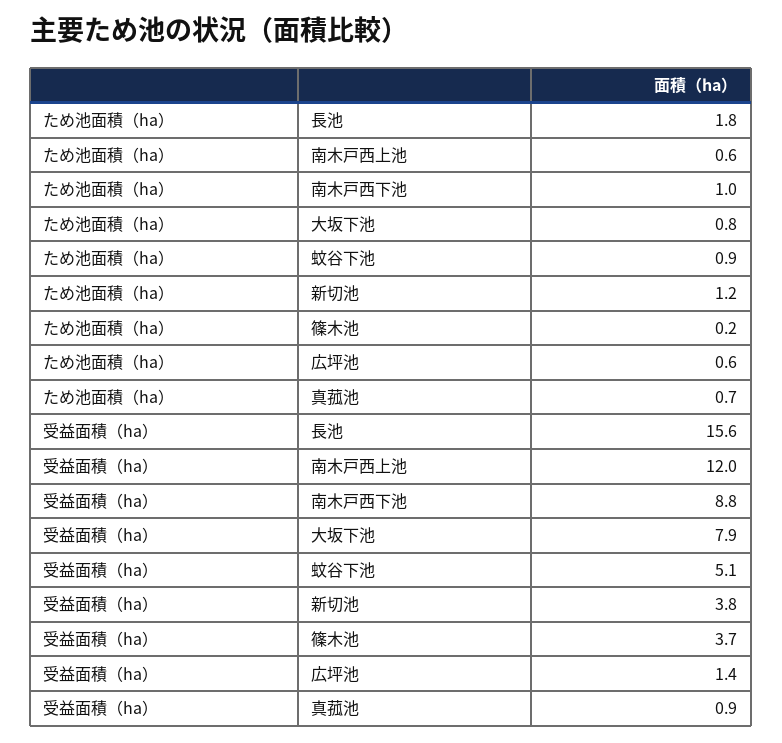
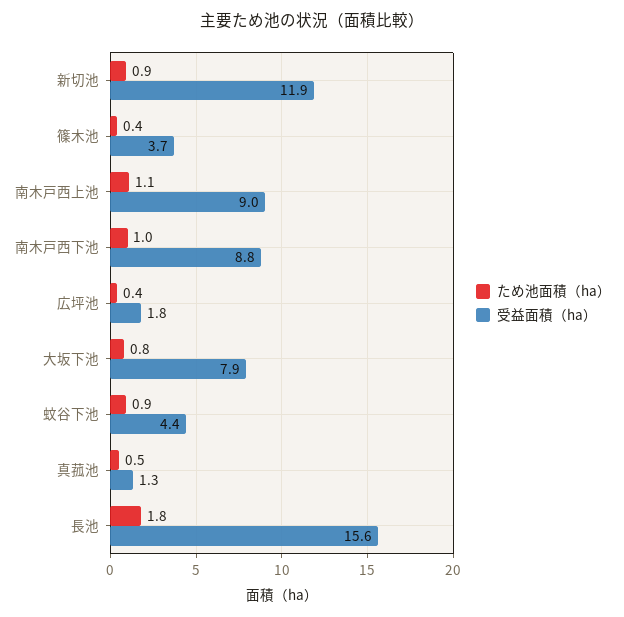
ため池面積（ha）, 南木戸西上池: 0.6 -> 1.1
ため池面積（ha）, 新切池: 1.2 -> 0.9
ため池面積（ha）, 篠木池: 0.2 -> 0.4
ため池面積（ha）, 広坪池: 0.6 -> 0.4
ため池面積（ha）, 真菰池: 0.7 -> 0.5
受益面積（ha）, 南木戸西上池: 12 -> 9
受益面積（ha）, 蚊谷下池: 5.1 -> 4.4
受益面積（ha）, 新切池: 3.8 -> 11.9
受益面積（ha）, 広坪池: 1.4 -> 1.8
受益面積（ha）, 真菰池: 0.9 -> 1.3

